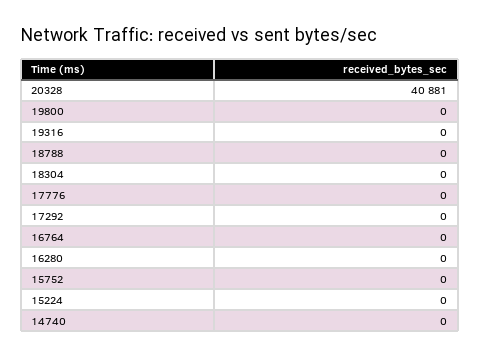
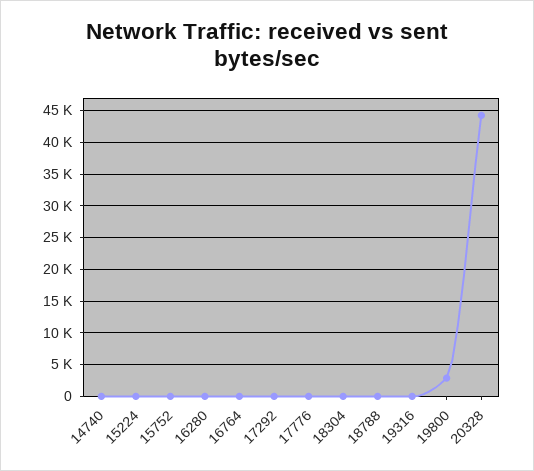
20328: 40881 -> 44000
19800: 0 -> 3000

